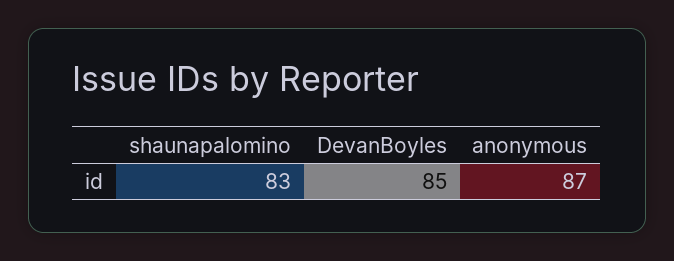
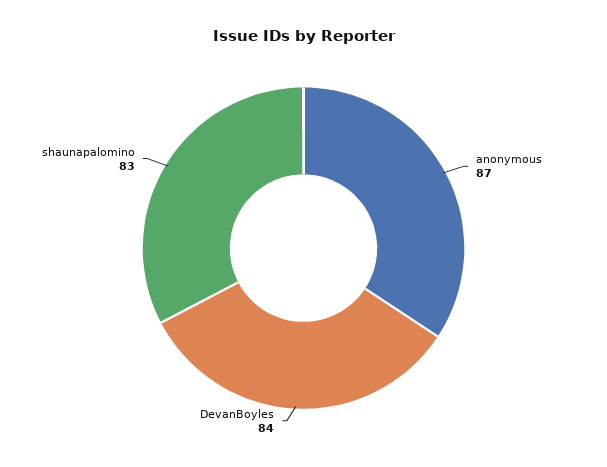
DevanBoyles: 85 -> 84

